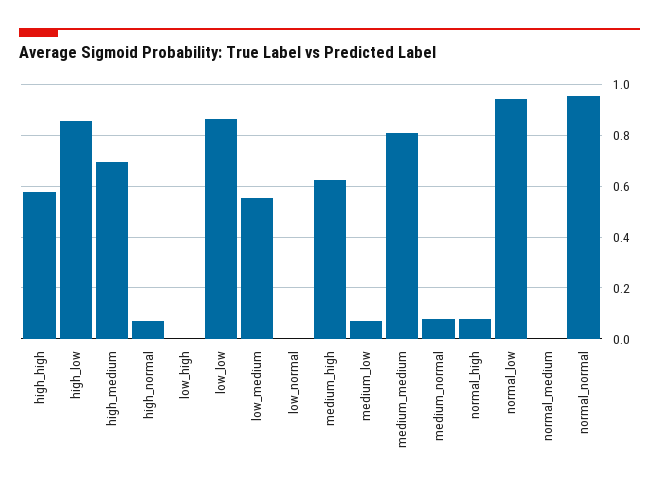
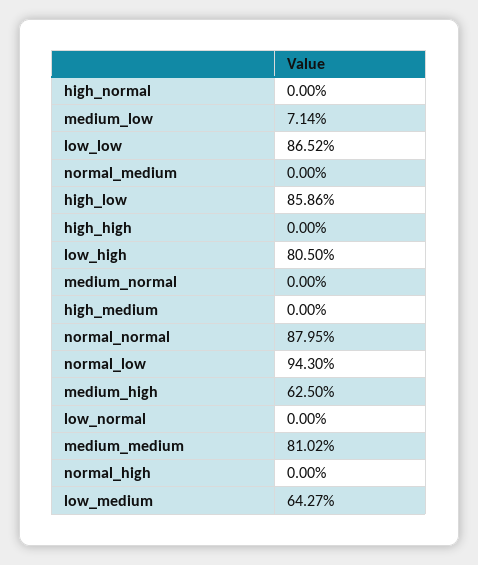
high_high: 0.575 -> 0
high_medium: 0.7 -> 0
high_normal: 0.075 -> 0
low_high: 0 -> 0.805
low_medium: 0.55 -> 0.6427
medium_normal: 0.075 -> 0
normal_high: 0.075 -> 0
normal_normal: 0.95 -> 0.8795

